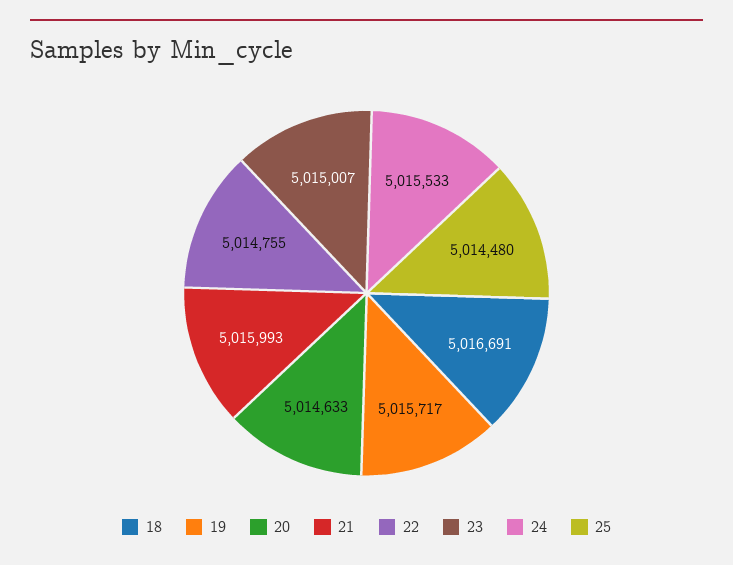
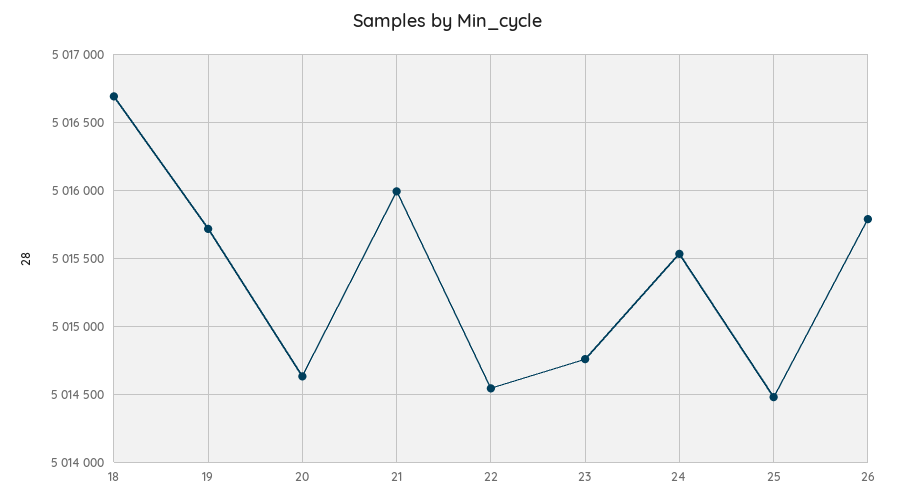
22: 5014755 -> 5014550
23: 5015007 -> 5014750
26: none -> 5015800

